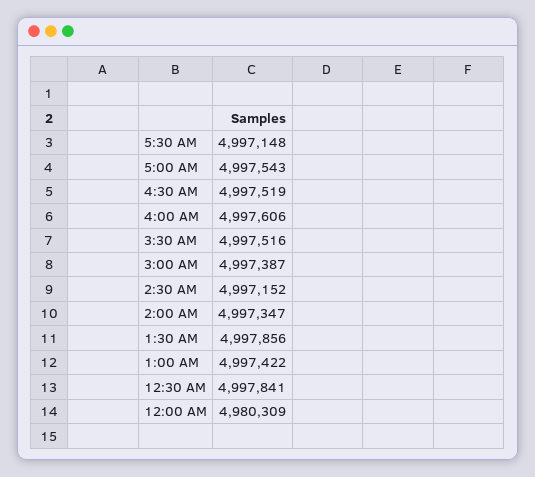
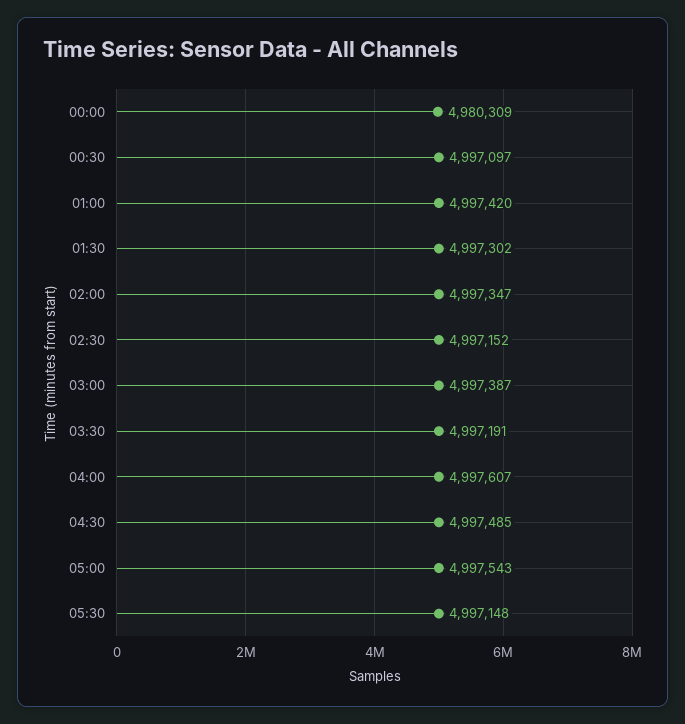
4:30 AM: 4997519 -> 4997485
4:00 AM: 4997606 -> 4997607
3:30 AM: 4997516 -> 4997191
1:30 AM: 4997856 -> 4997302
1:00 AM: 4997422 -> 4997420
12:30 AM: 4997841 -> 4997097

